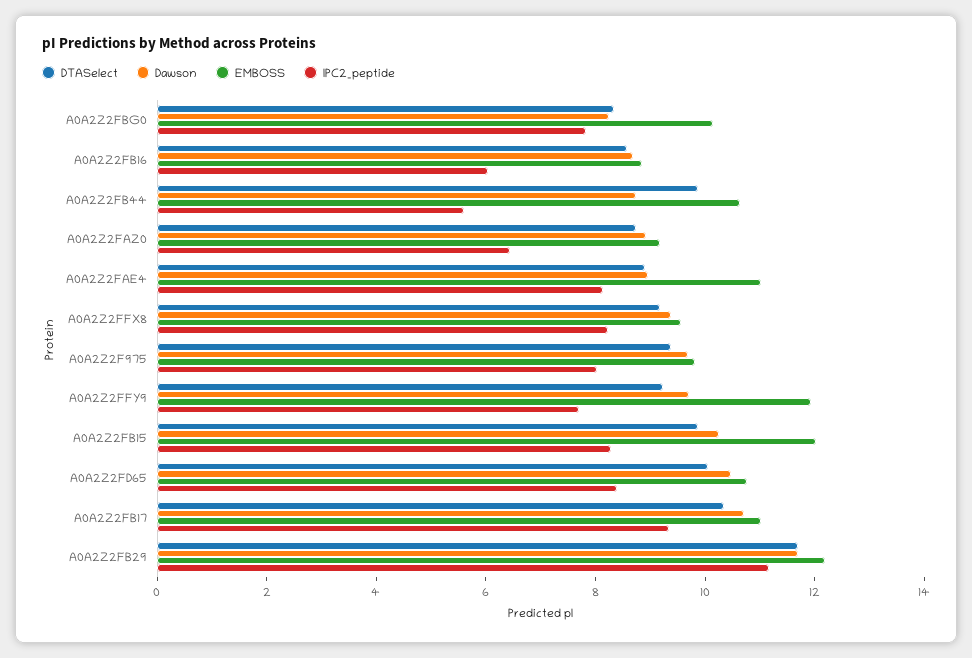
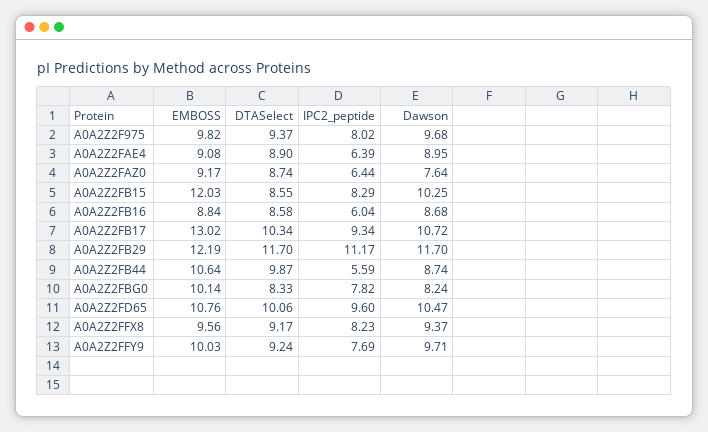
Dawson, A0A2Z2FAZ0: 9 -> 7.64
EMBOSS, A0A2Z2FAE4: 11 -> 9.08
IPC2_peptide, A0A2Z2FAE4: 8 -> 6.39
EMBOSS, A0A2Z2FFY9: 12 -> 10.03
DTASelect, A0A2Z2FB15: 10 -> 8.55
IPC2_peptide, A0A2Z2FD65: 8.5 -> 9.6
EMBOSS, A0A2Z2FB17: 11 -> 13.02

